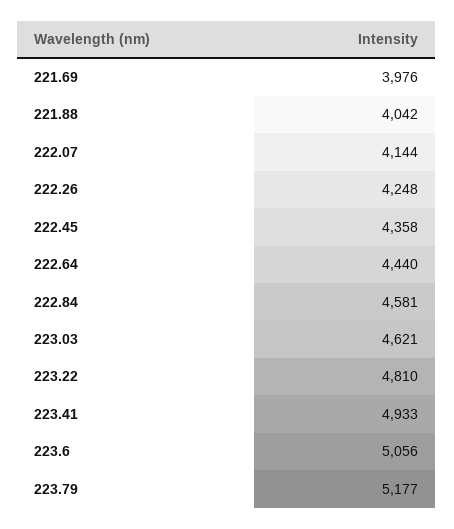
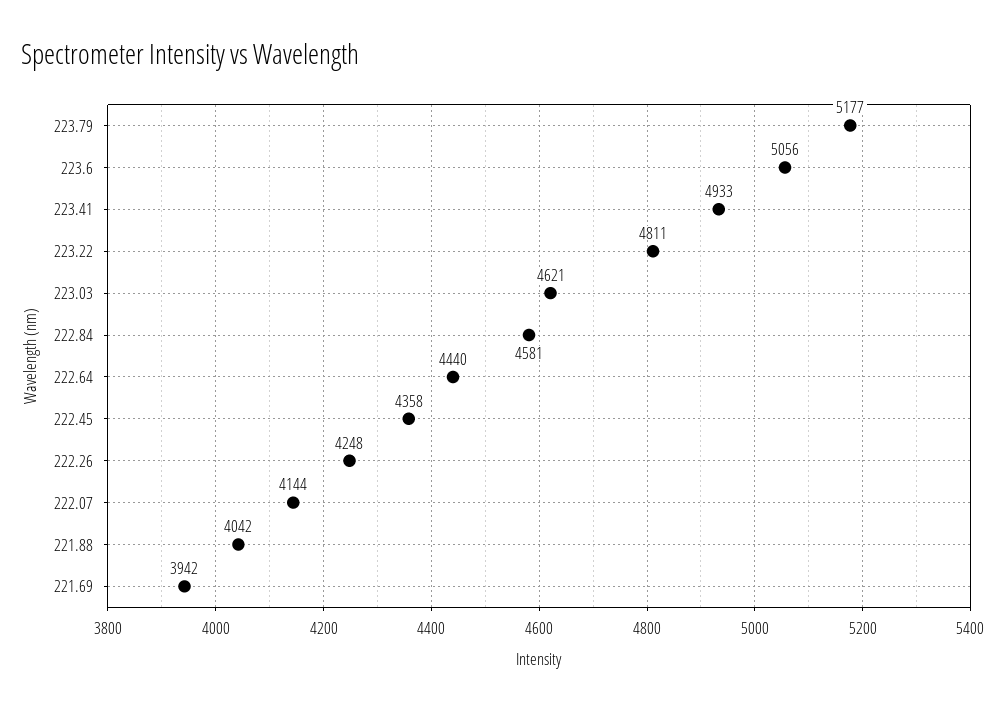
221.69: 3976 -> 3942
223.22: 4810 -> 4811

